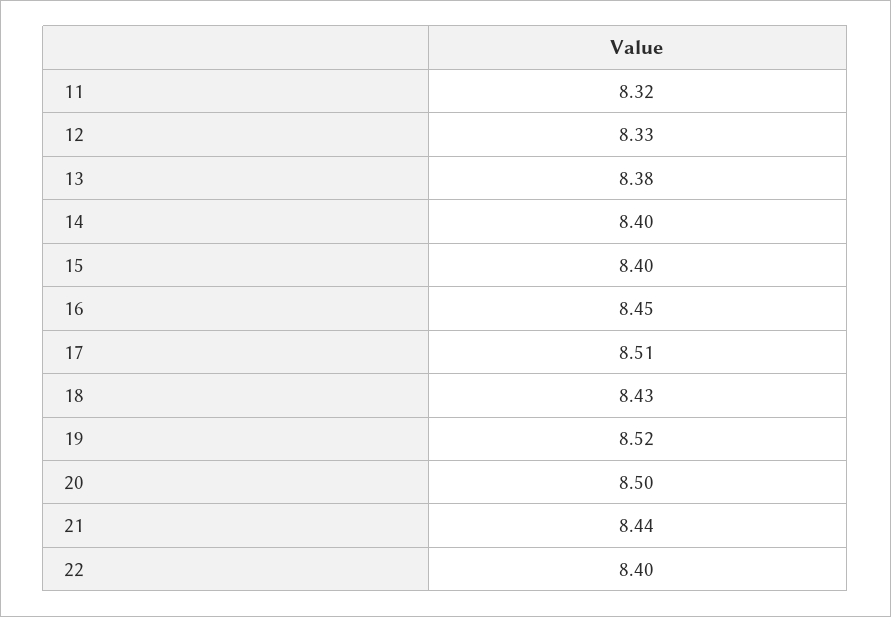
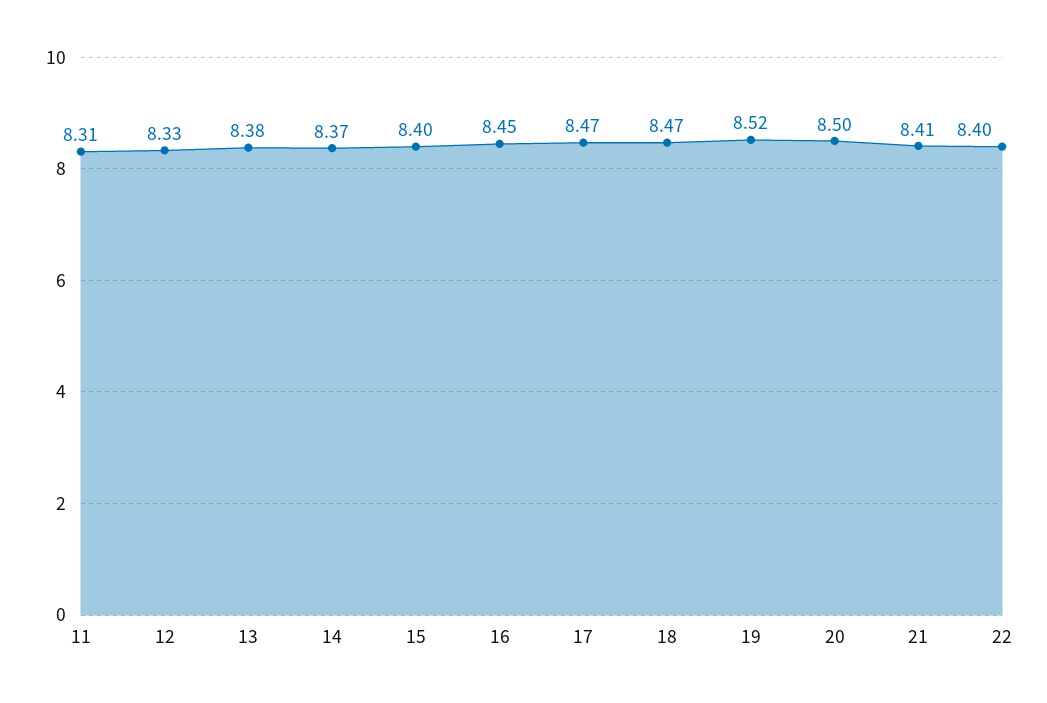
11: 8.32 -> 8.31
14: 8.4 -> 8.37
17: 8.51 -> 8.47
18: 8.43 -> 8.47
21: 8.44 -> 8.41

